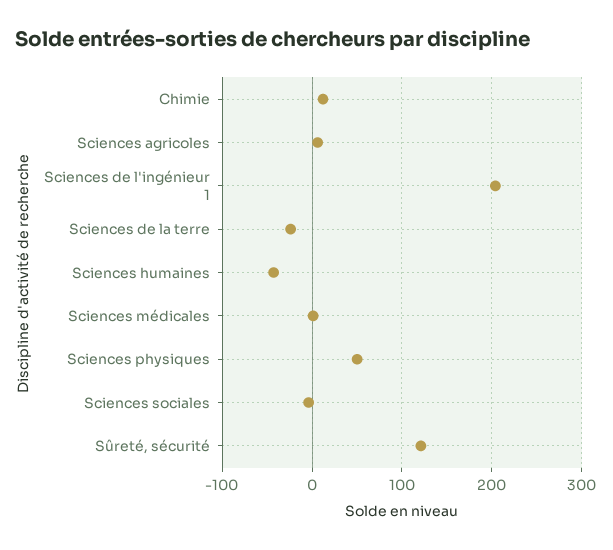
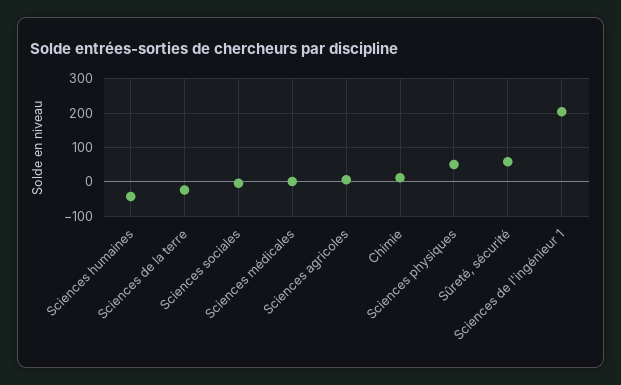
Sûreté, sécurité: 120 -> 60

